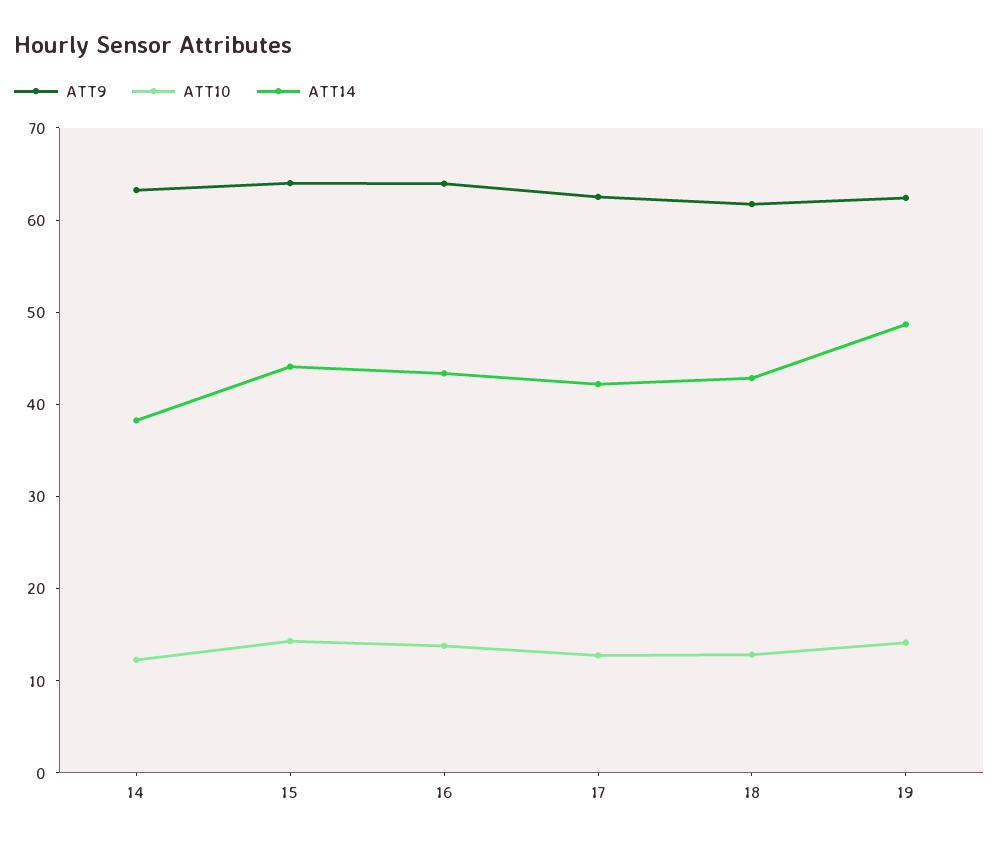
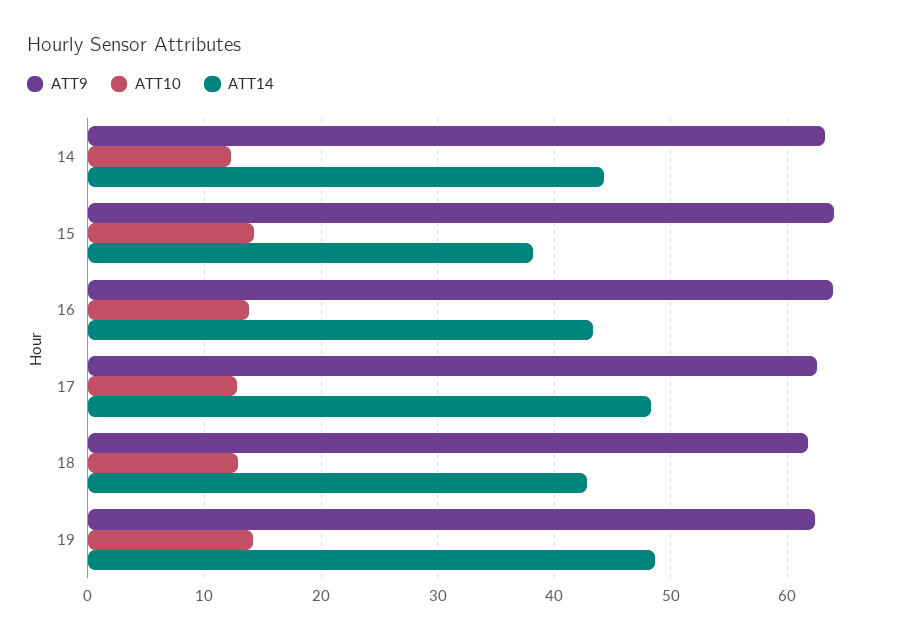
ATT14, 14: 38 -> 44
ATT14, 15: 44 -> 38
ATT14, 17: 42 -> 48

